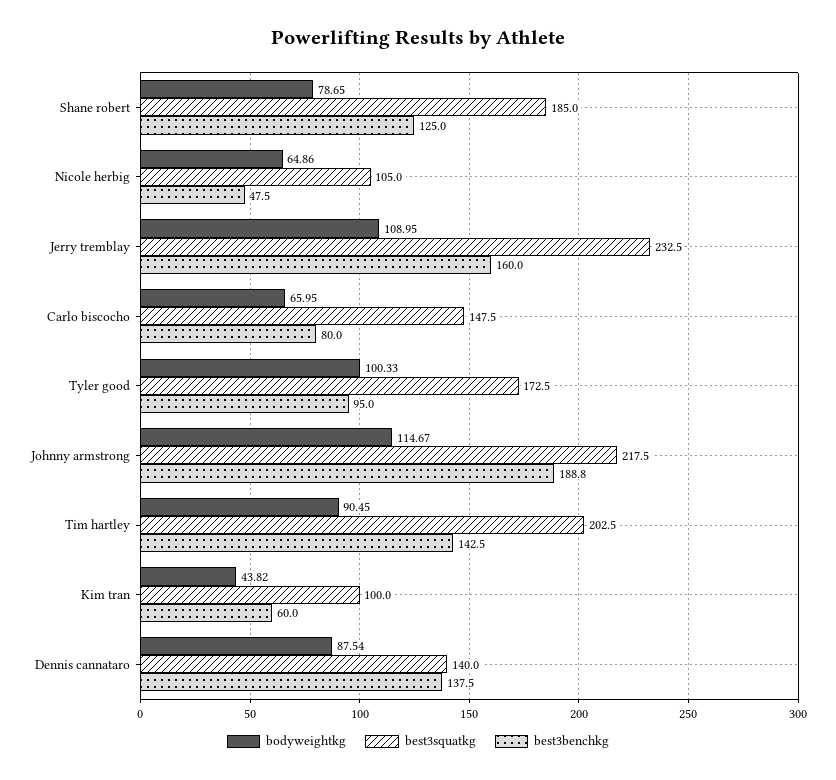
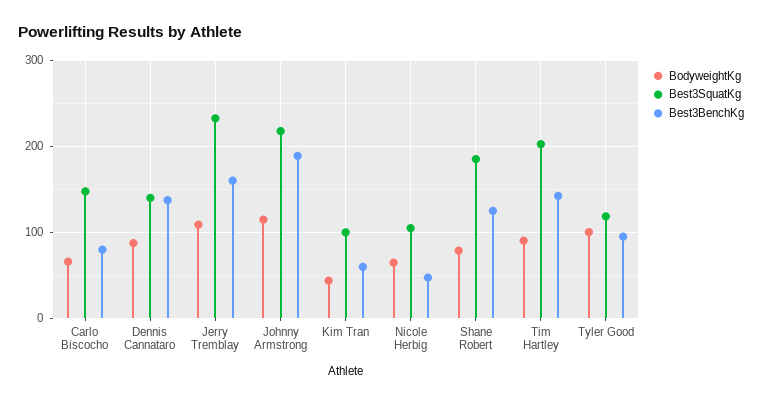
best3squatkg, Tyler good: 172.5 -> 120

